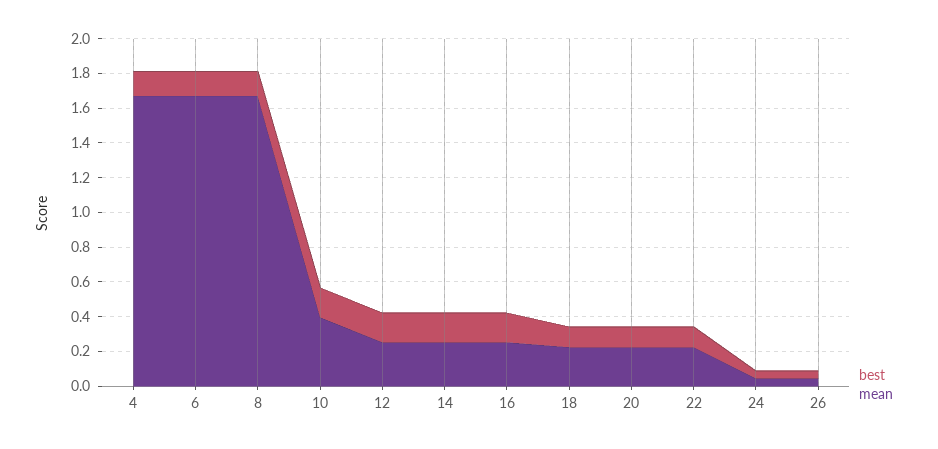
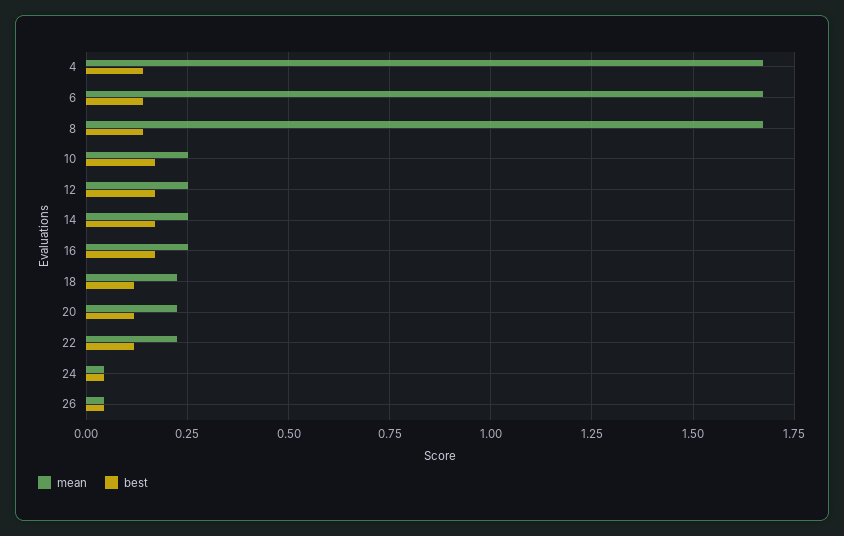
mean, 10: 0.4 -> 0.25

